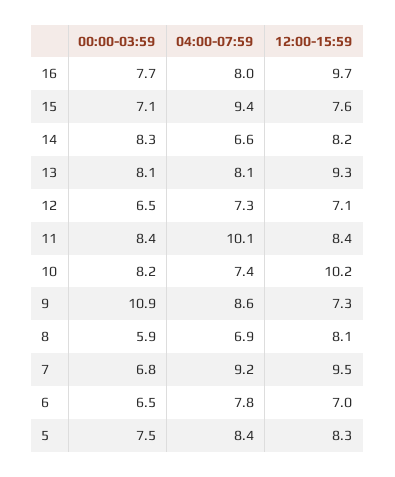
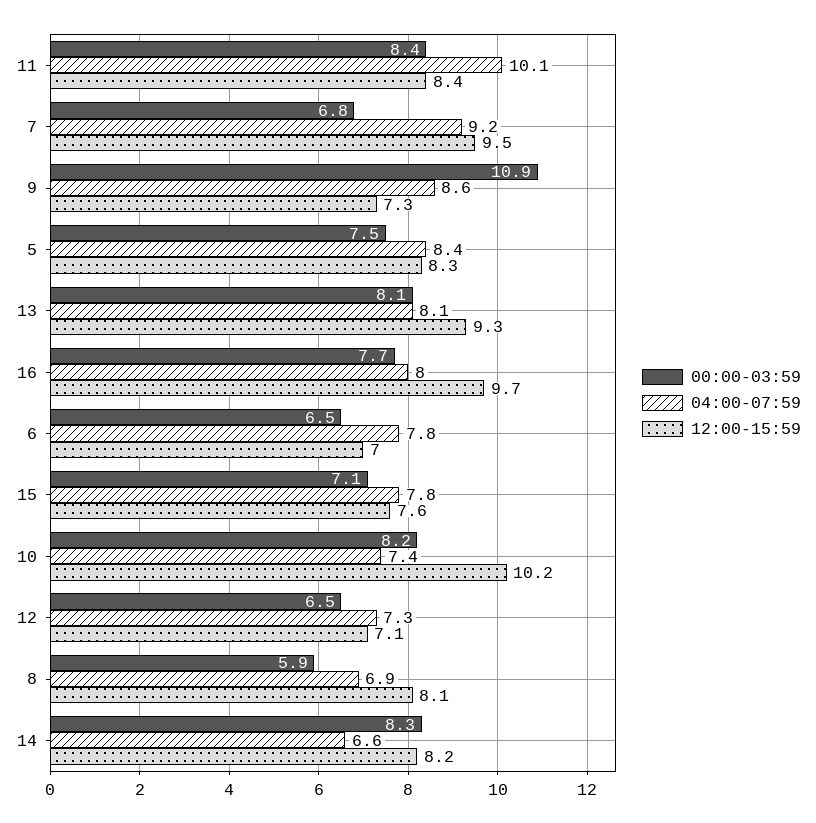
04:00-07:59, 15: 9.4 -> 7.8

